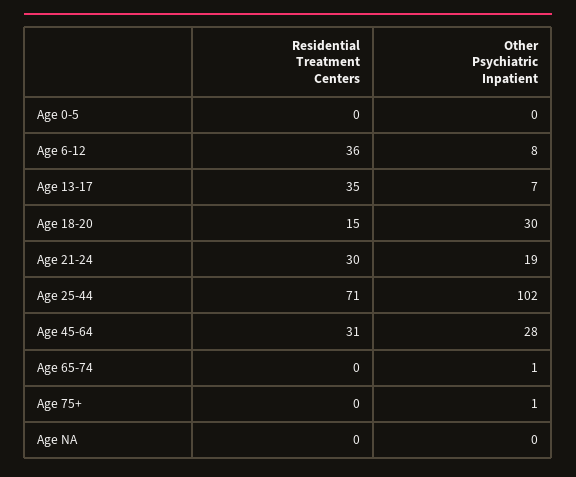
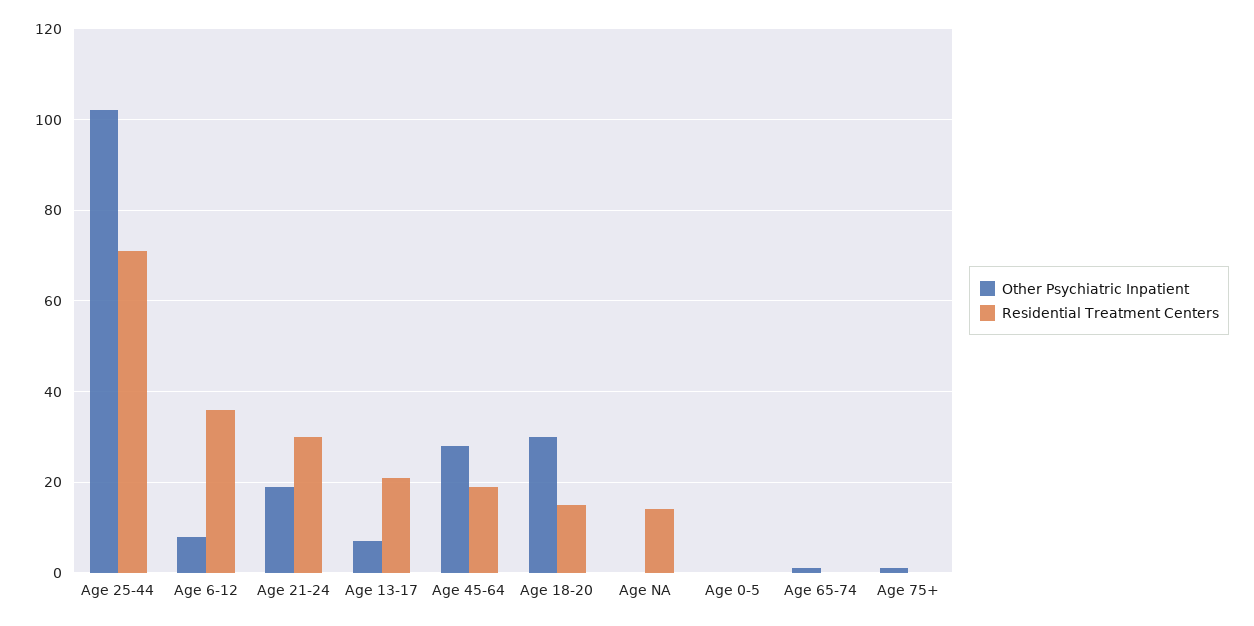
Residential Treatment Centers, Age 13-17: 35 -> 20
Residential Treatment Centers, Age 45-64: 31 -> 20
Residential Treatment Centers, Age NA: 0 -> 15

